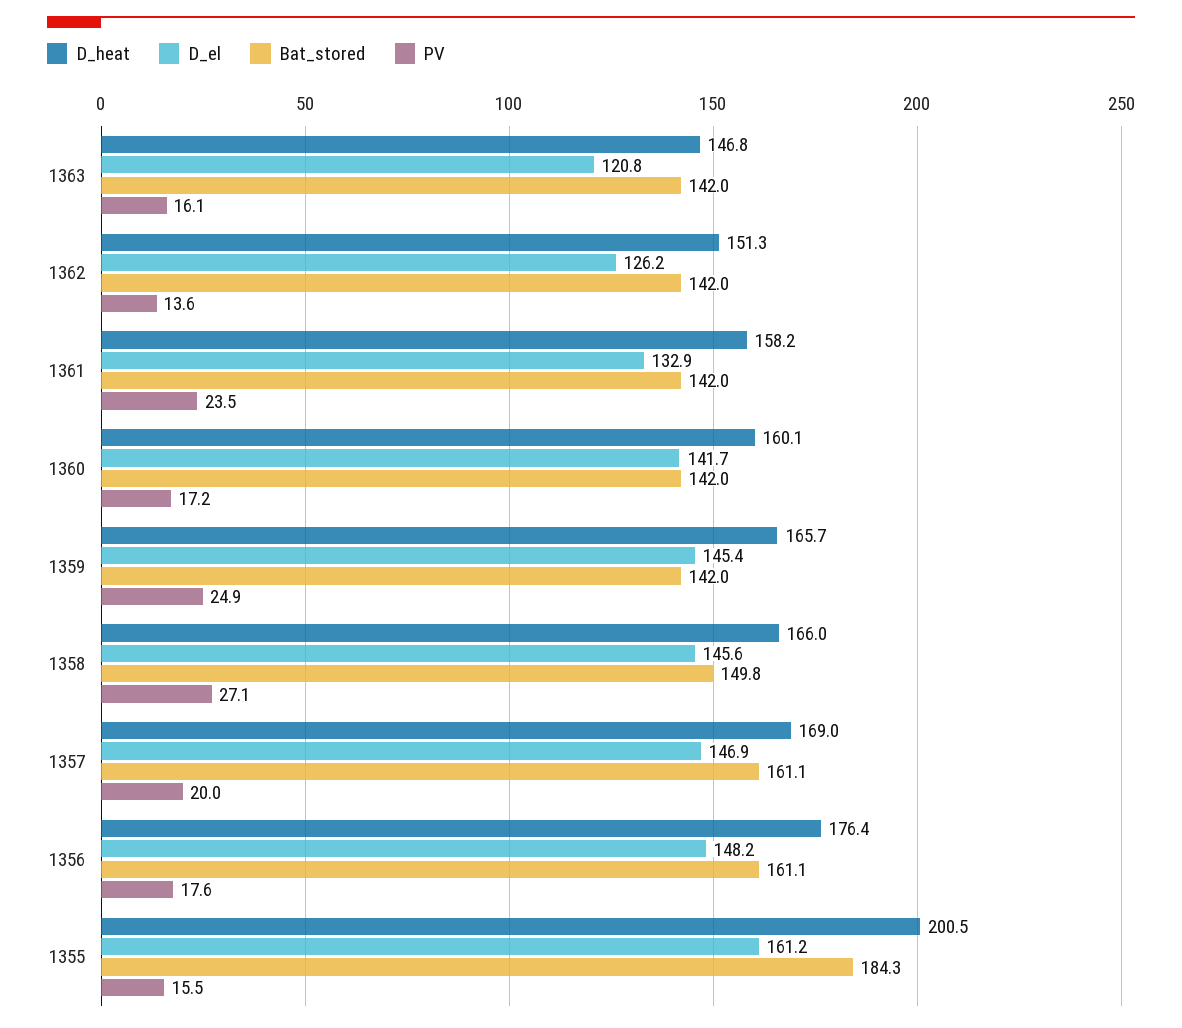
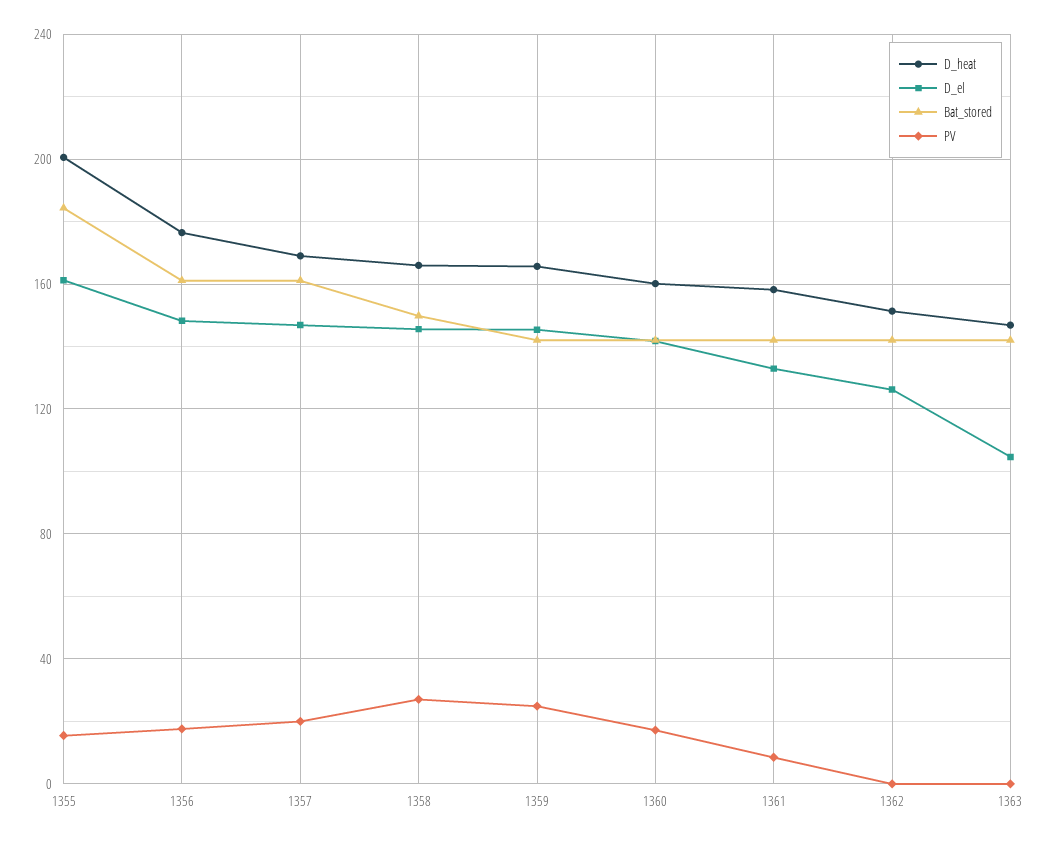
D_el, 1363: 120.8 -> 105
PV, 1363: 16.1 -> 0
PV, 1362: 13.6 -> 0
PV, 1361: 23.5 -> 10

